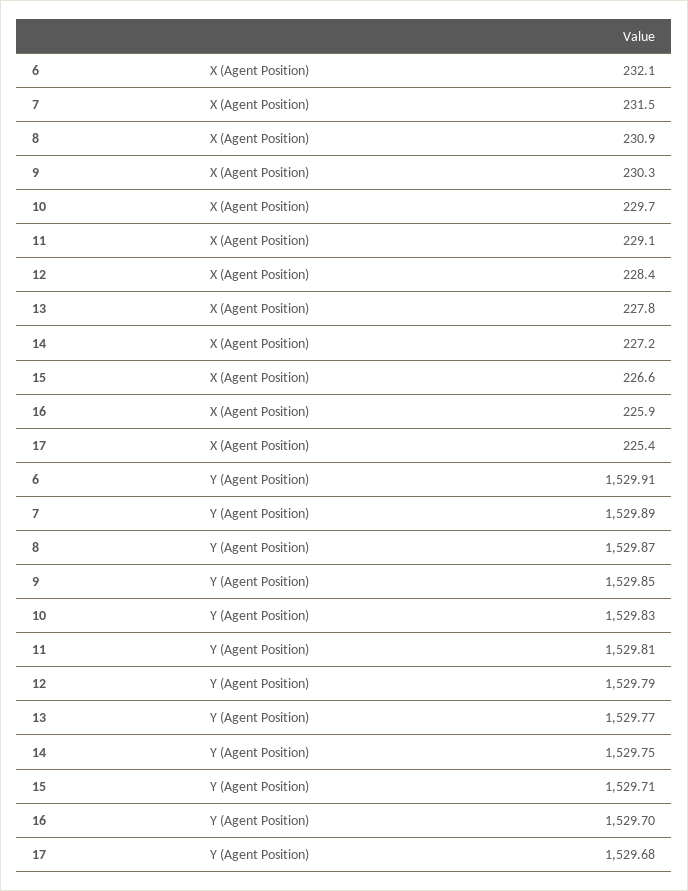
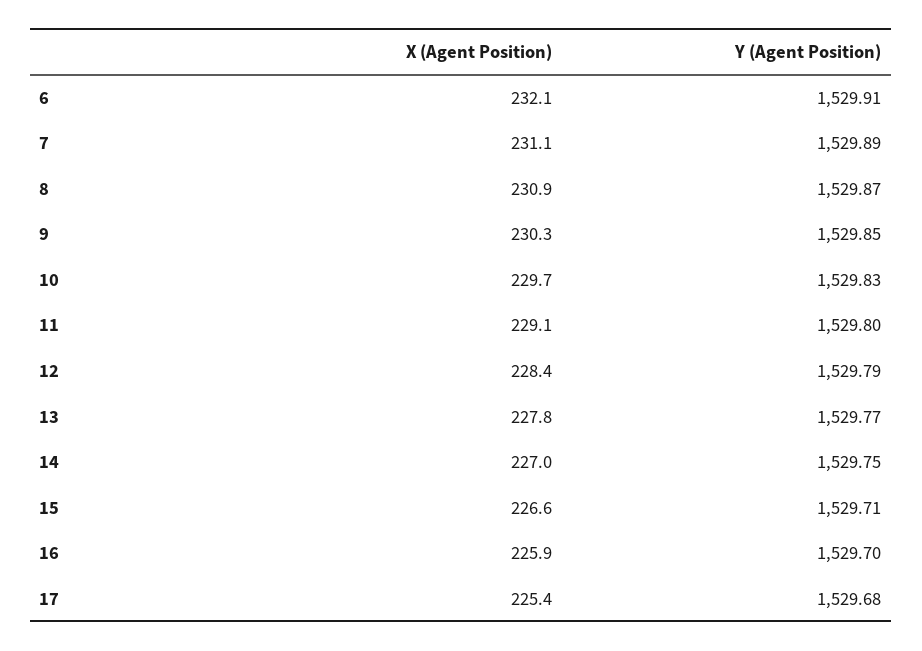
7, X (Agent Position): 231.5 -> 231.1
14, X (Agent Position): 227.2 -> 227
11, Y (Agent Position): 1529.81 -> 1529.8

